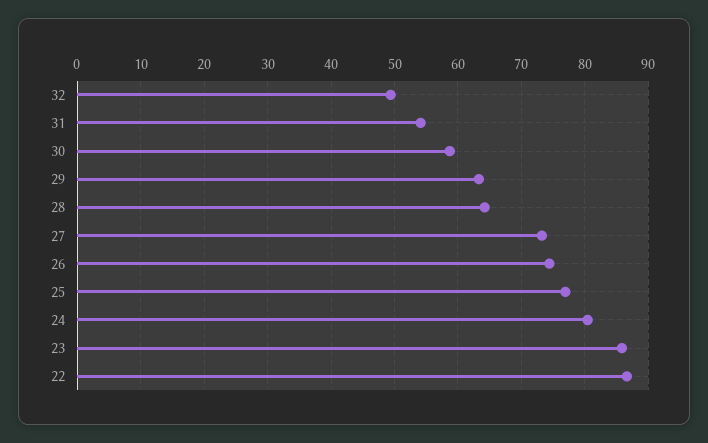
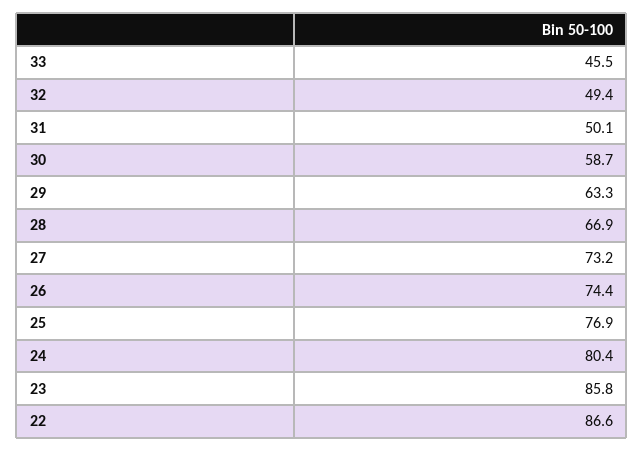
31: 54 -> 50.1
28: 64 -> 66.9
33: none -> 45.5

